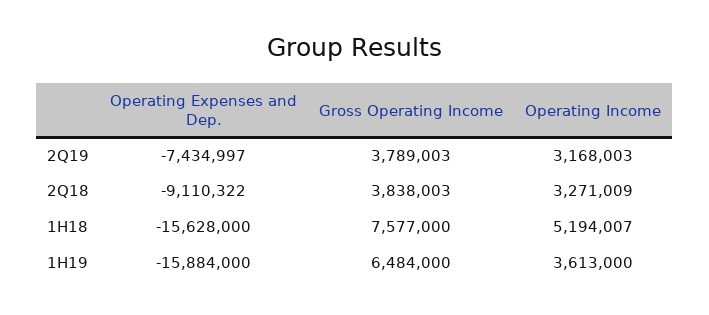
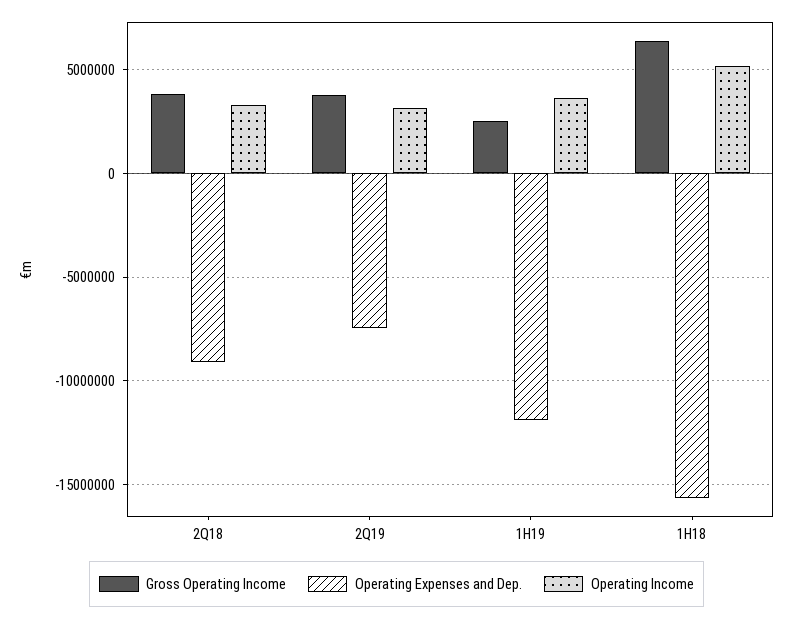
Gross Operating Income, 1H18: 7577000 -> 6500000
Operating Expenses and Dep., 1H19: -15884000 -> -12000000
Gross Operating Income, 1H19: 6484000 -> 2500000

